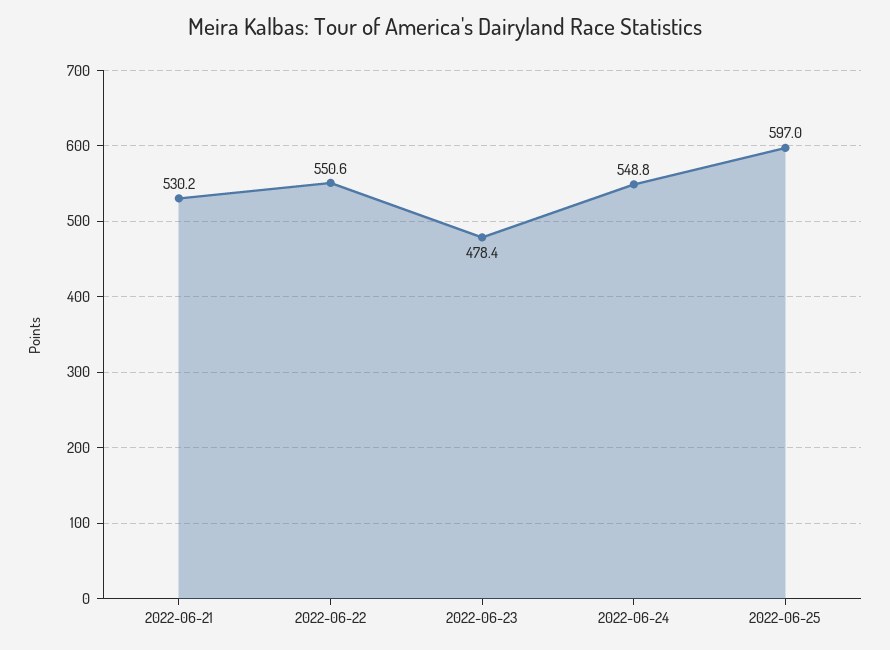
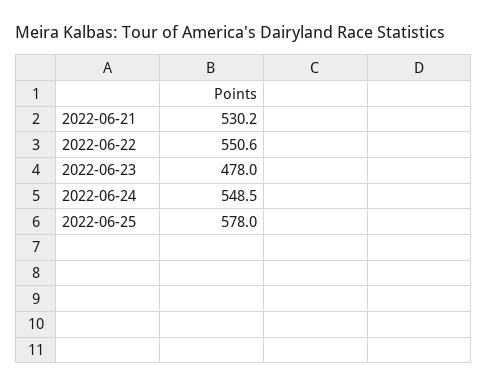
2022-06-23: 478.4 -> 478
2022-06-24: 548.8 -> 548.5
2022-06-25: 597 -> 578

